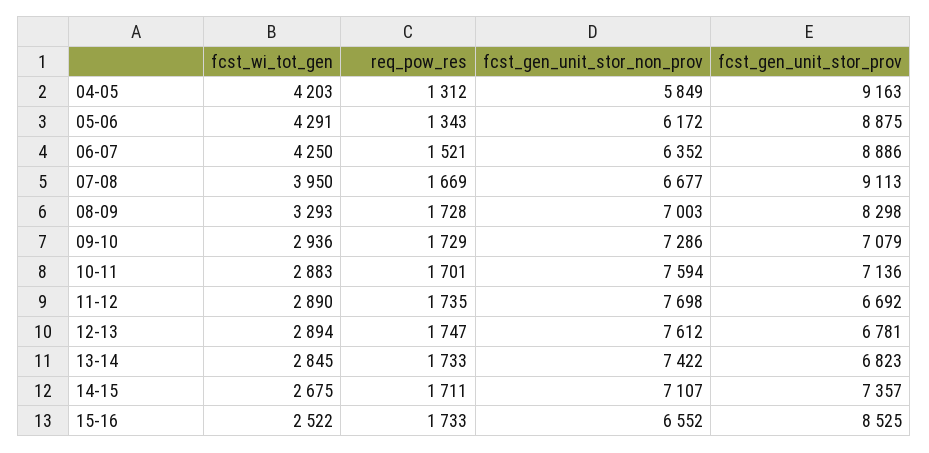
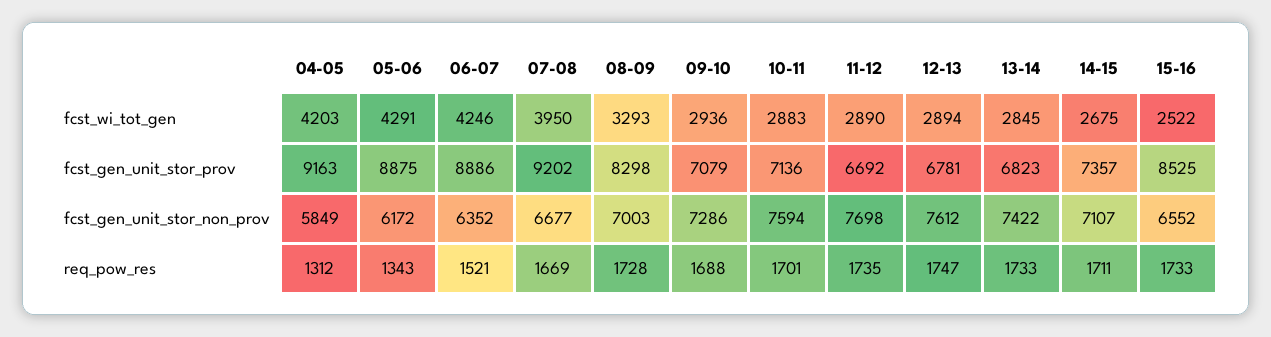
fcst_wi_tot_gen, 06-07: 4250 -> 4246
fcst_gen_unit_stor_prov, 07-08: 9113 -> 9202
req_pow_res, 09-10: 1729 -> 1688

